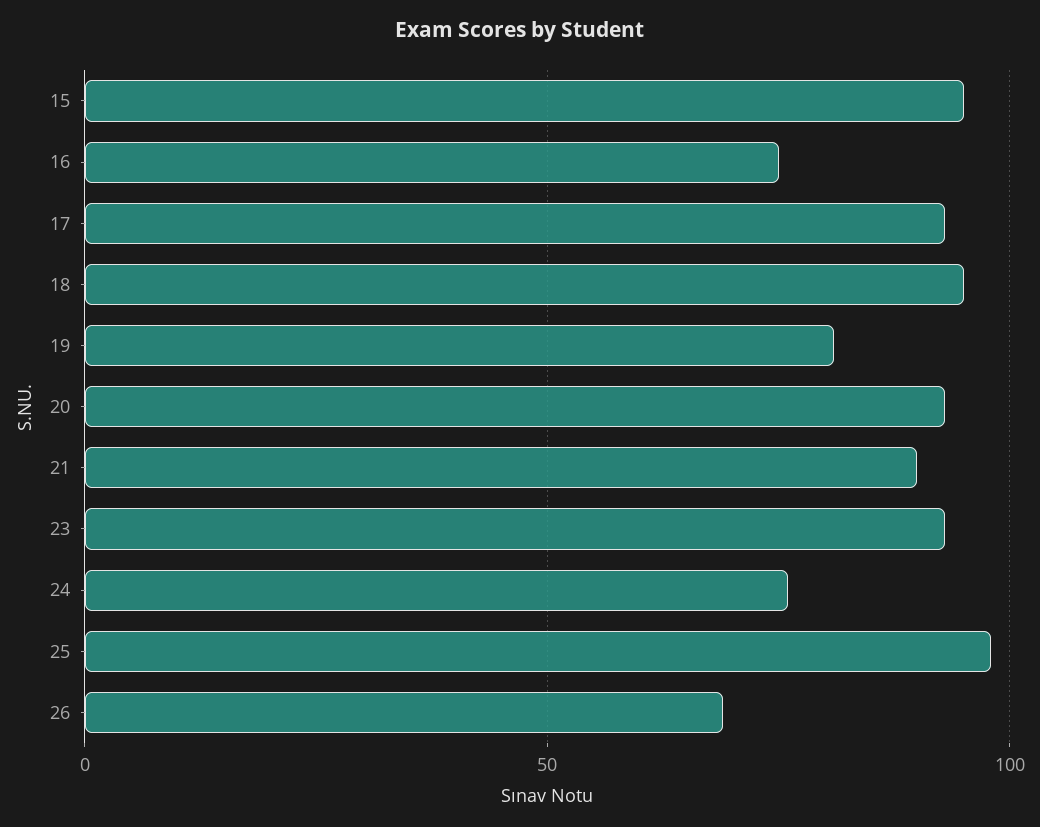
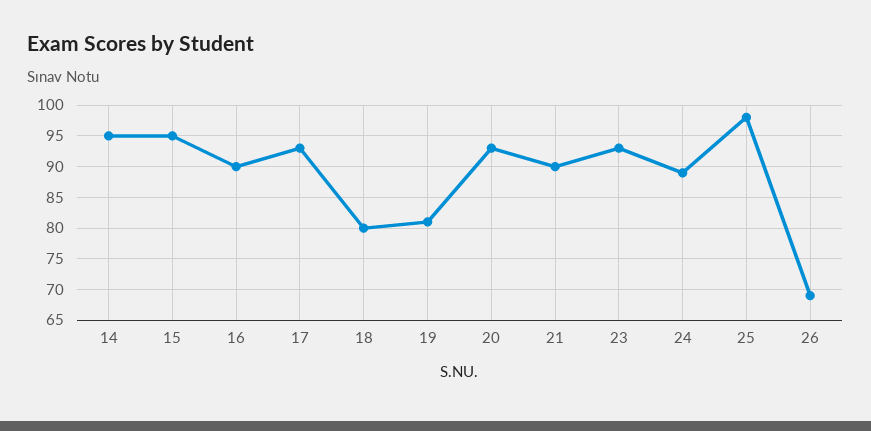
16: 75 -> 90
18: 95 -> 80
24: 75 -> 89
14: none -> 95

